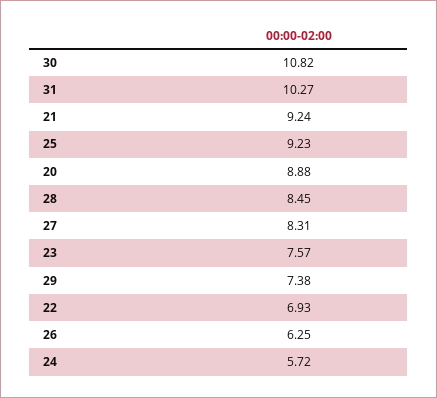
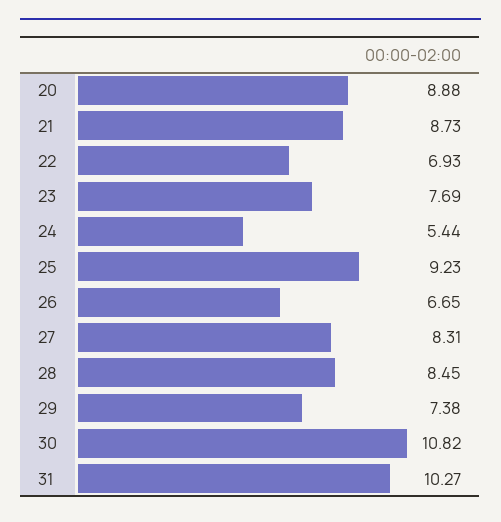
21: 9.24 -> 8.73
23: 7.57 -> 7.69
26: 6.25 -> 6.65
24: 5.72 -> 5.44

